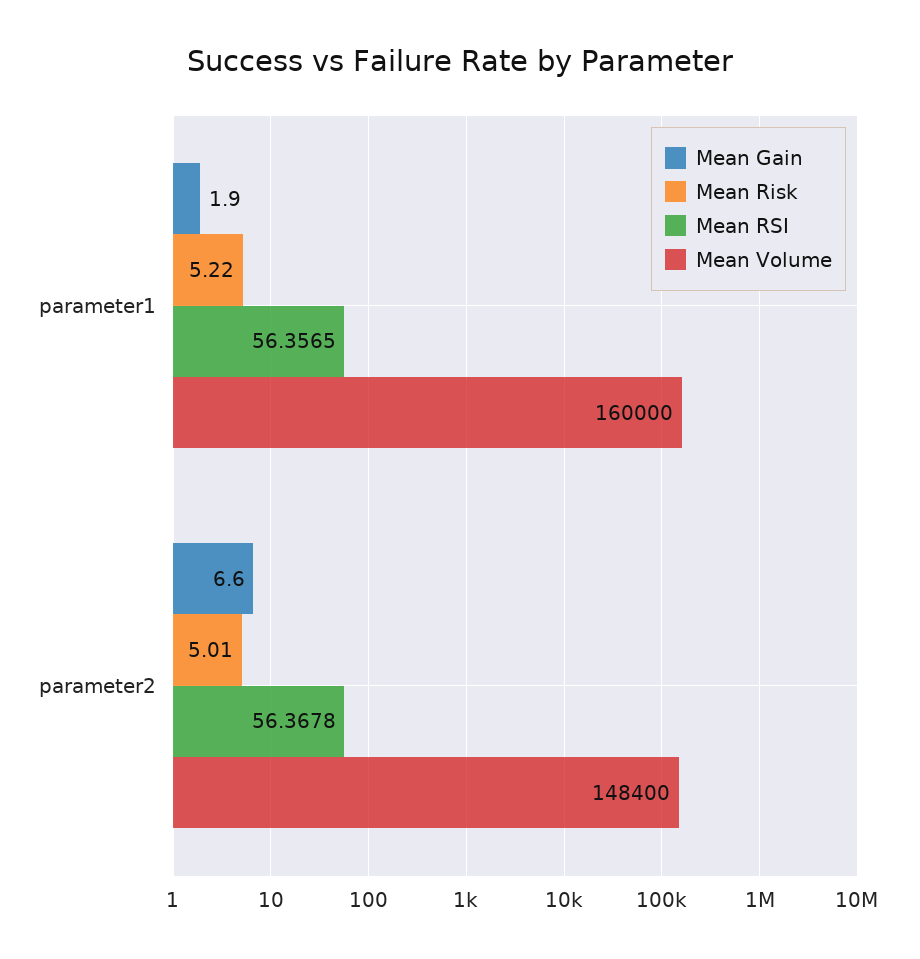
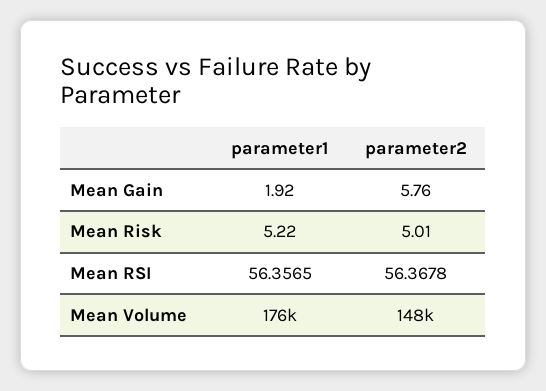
Mean Volume, parameter1: 160000 -> 176000
Mean Gain, parameter2: 6.6 -> 5.76

